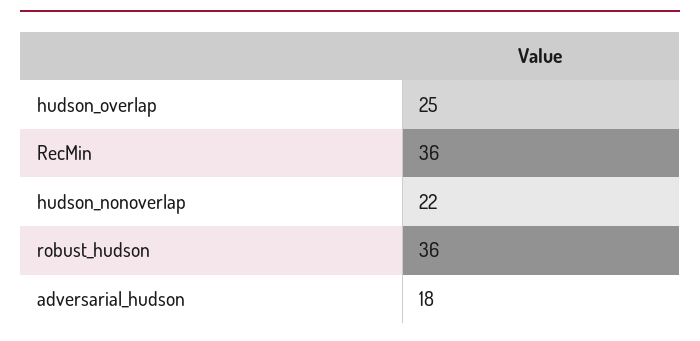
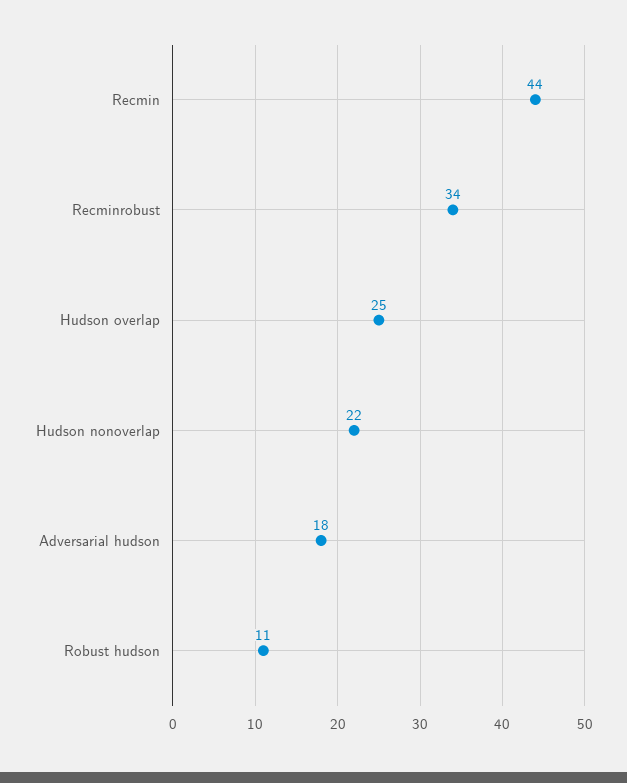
RecMin: 36 -> 44
robust_hudson: 36 -> 11
Recminrobust: none -> 34

